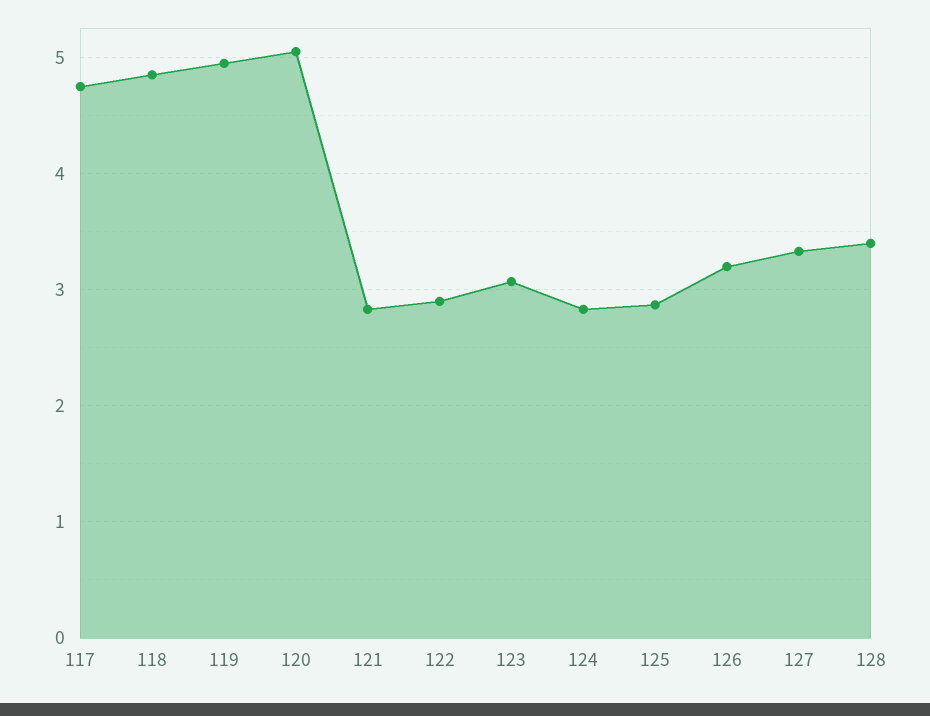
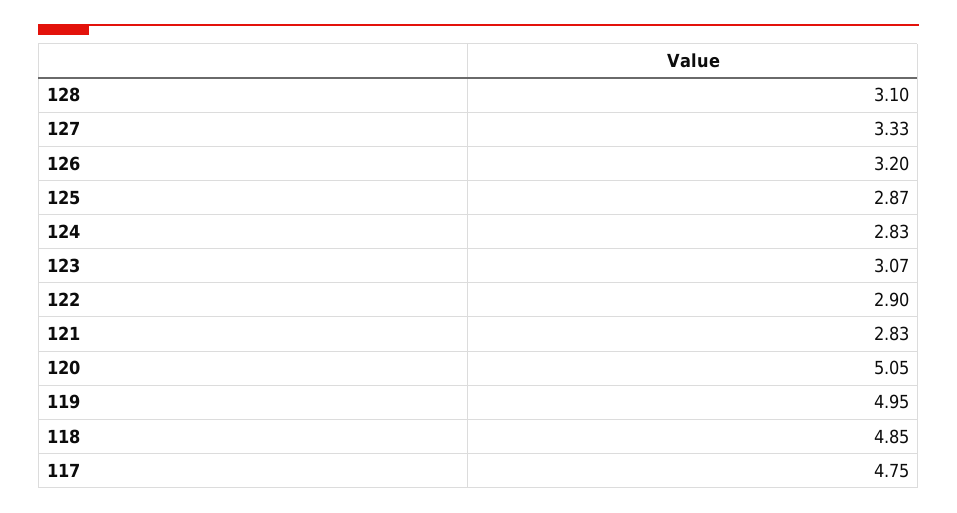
128: 3.4 -> 3.1

